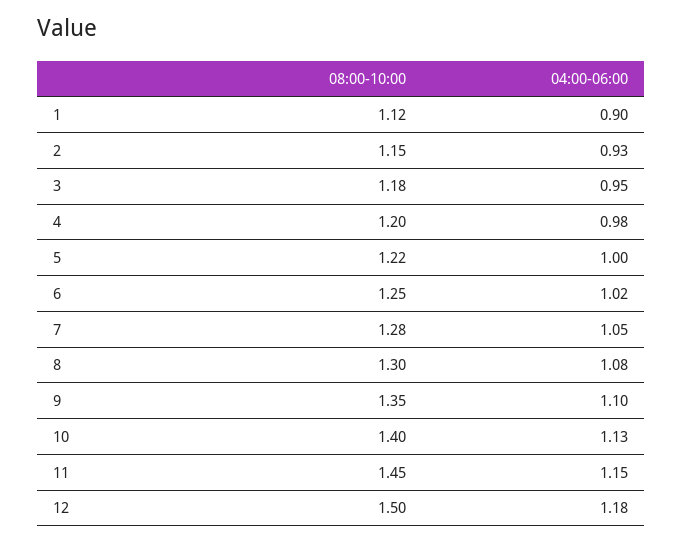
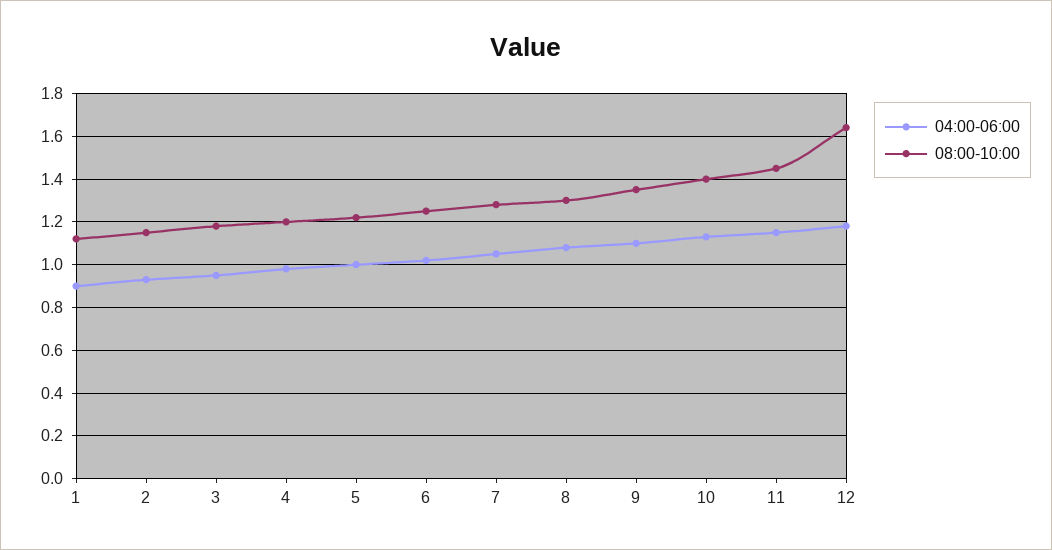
08:00-10:00, 12: 1.5 -> 1.65

